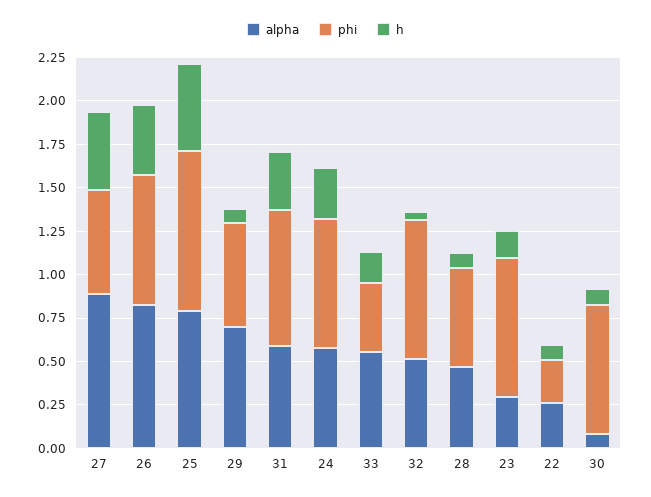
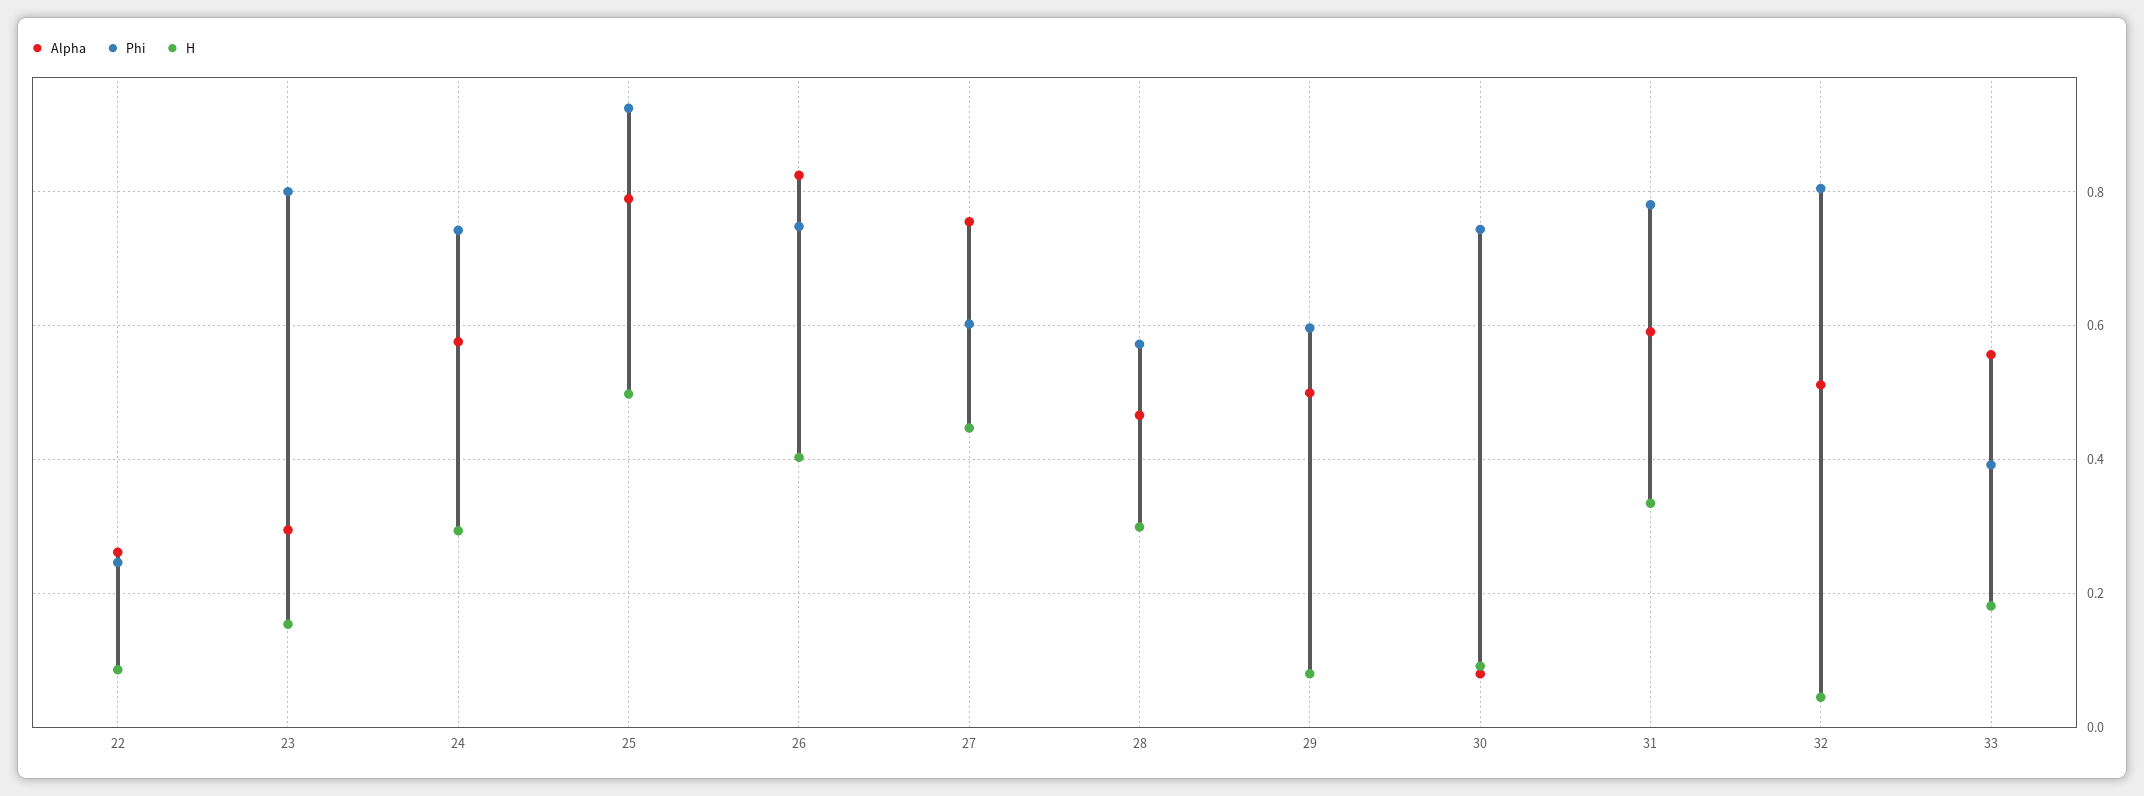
alpha, 27: 0.9 -> 0.76
alpha, 29: 0.7 -> 0.5
h, 28: 0.1 -> 0.3

